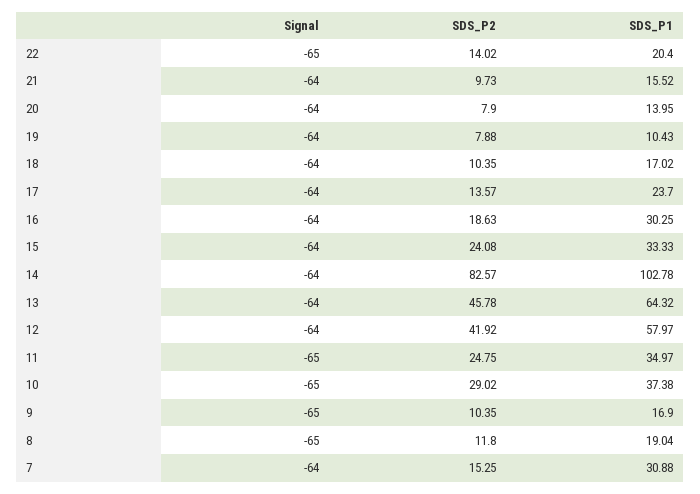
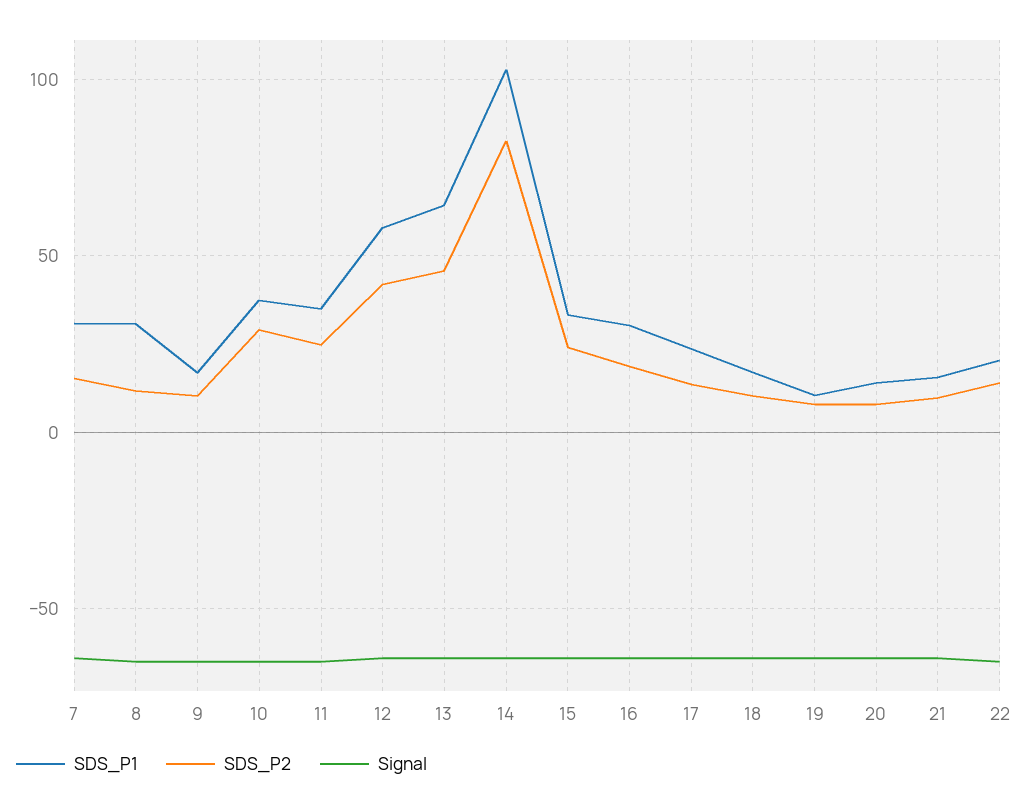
SDS_P1, 8: 19.04 -> 30

